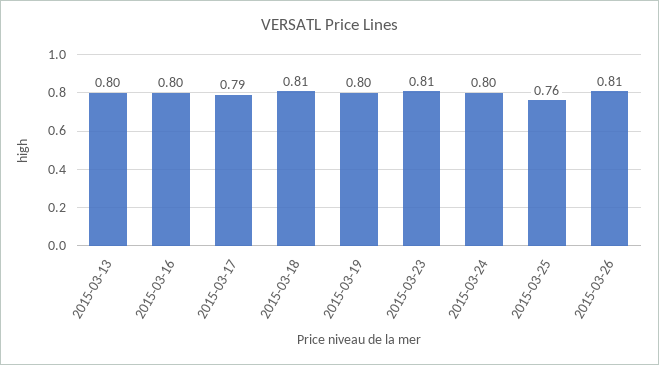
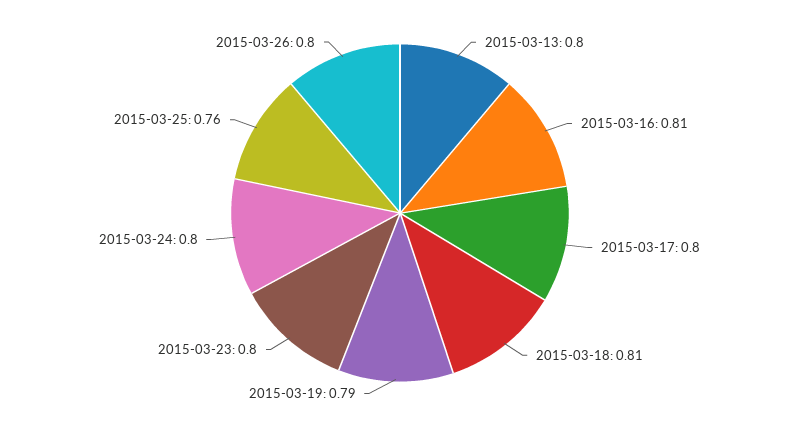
2015-03-16: 0.8 -> 0.81
2015-03-17: 0.79 -> 0.8
2015-03-19: 0.8 -> 0.79
2015-03-23: 0.81 -> 0.8
2015-03-26: 0.81 -> 0.8

